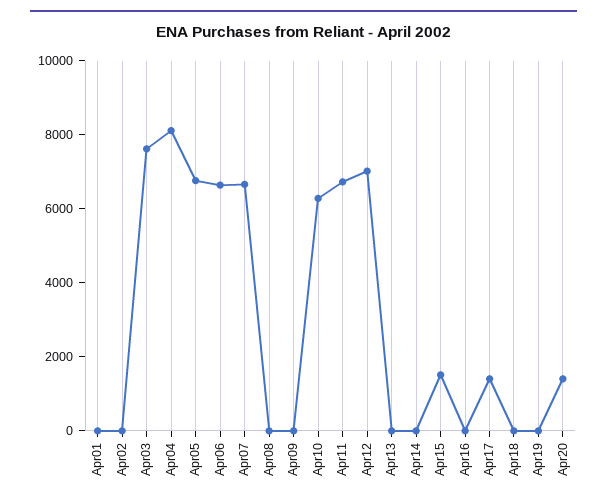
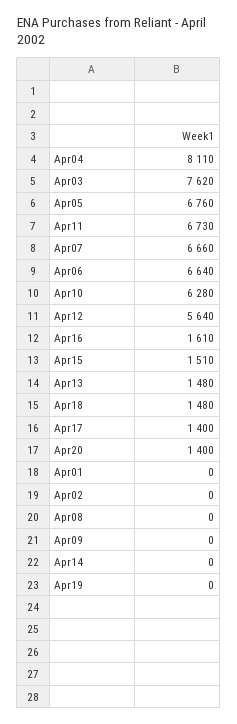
Apr12: 7000 -> 5640
Apr13: 0 -> 1480
Apr16: 0 -> 1610
Apr18: 0 -> 1480

